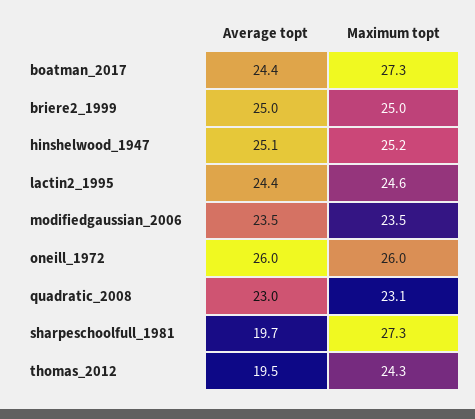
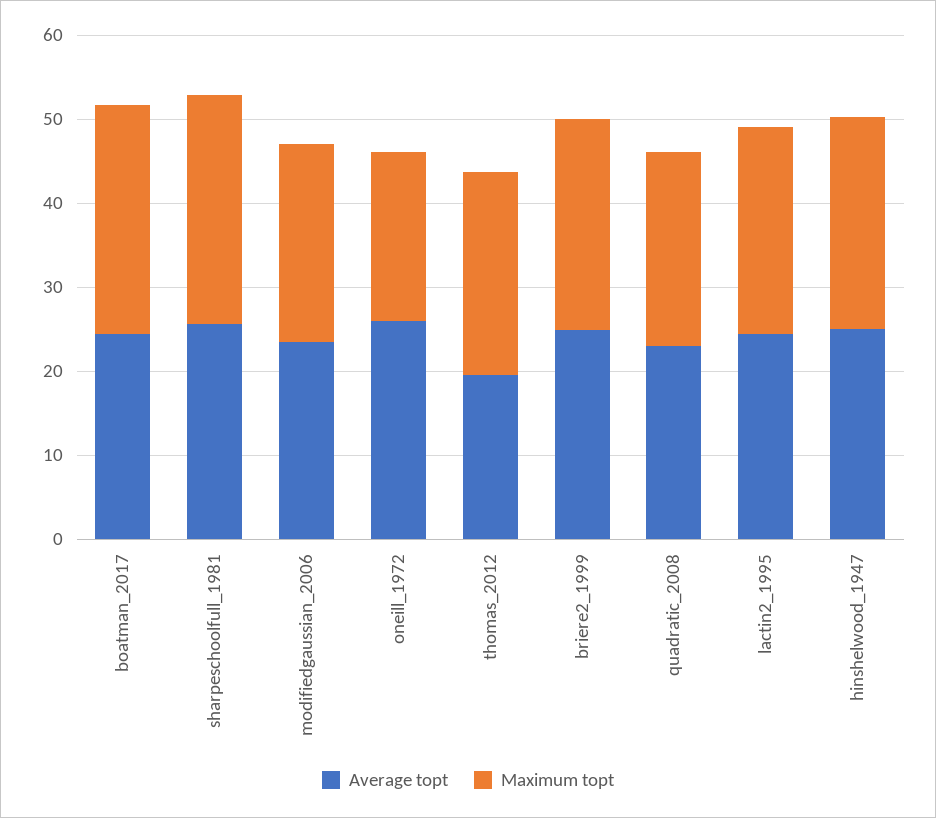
Maximum topt, oneill_1972: 26 -> 20
Average topt, sharpeschoolfull_1981: 19.7 -> 26

